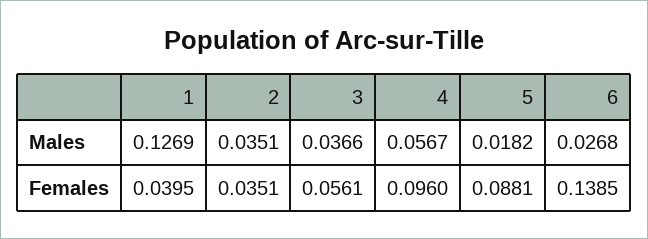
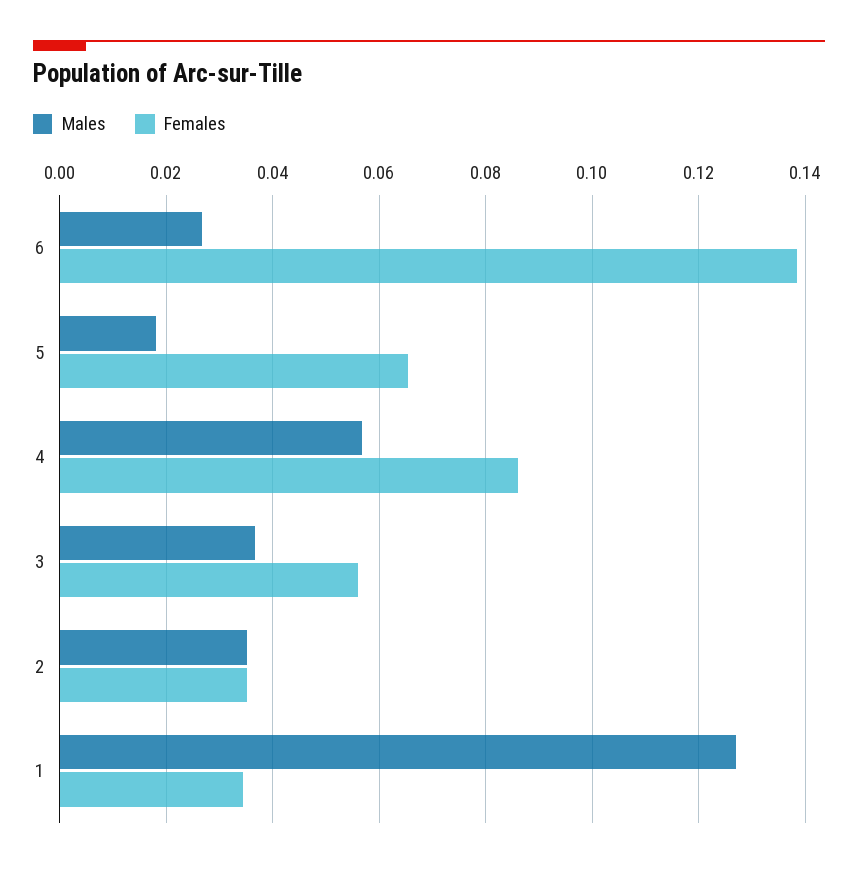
Females, 1: 0.0395 -> 0.034
Females, 4: 0.096 -> 0.086
Females, 5: 0.0881 -> 0.066

